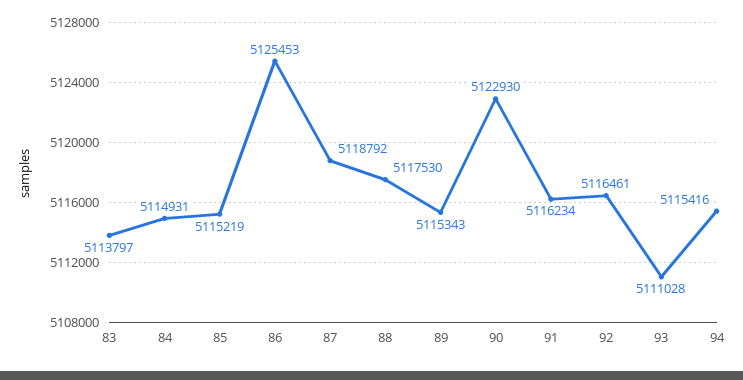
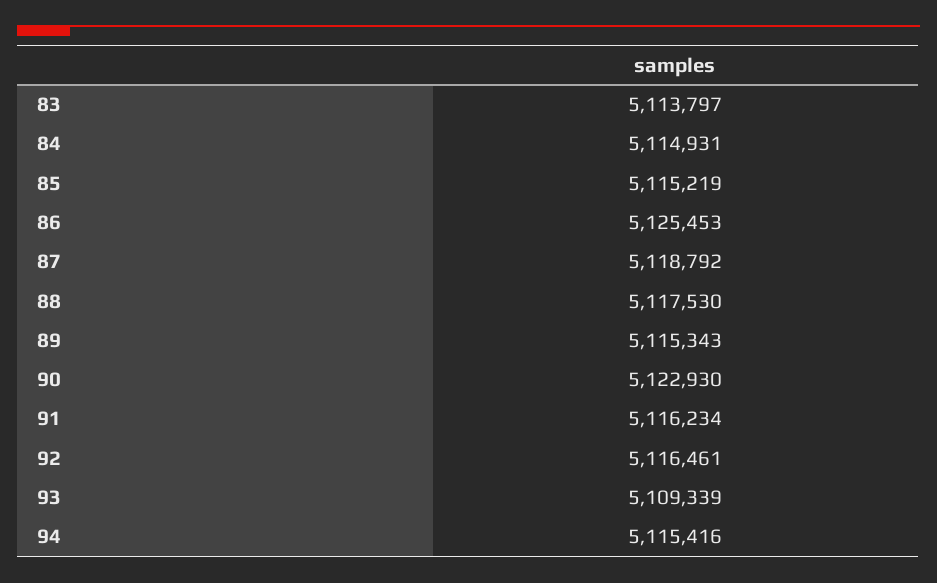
93: 5111028 -> 5109339

